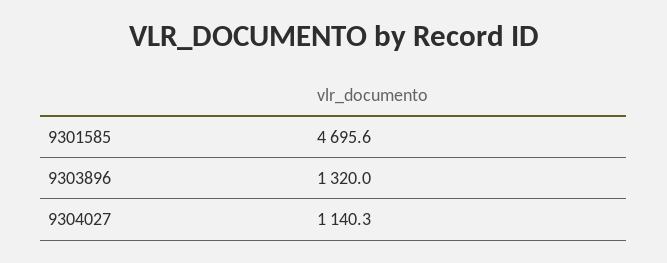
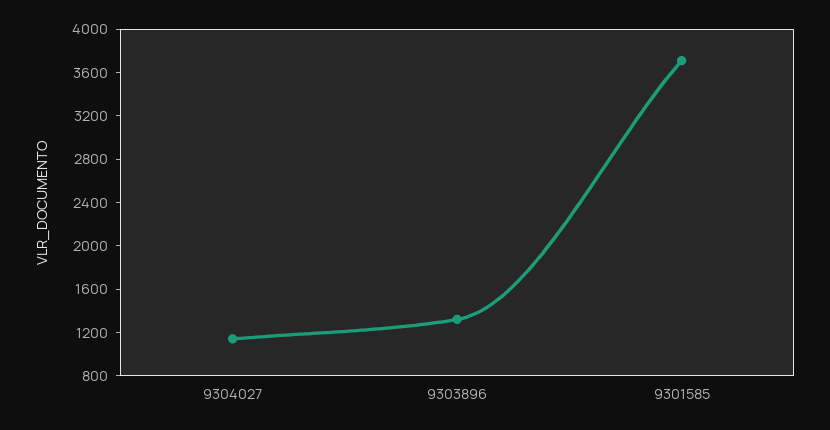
9301585: 4695.6 -> 3700

